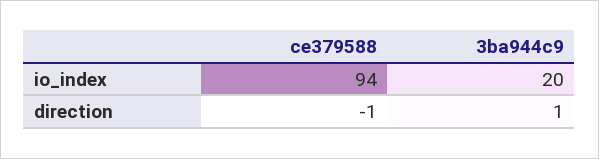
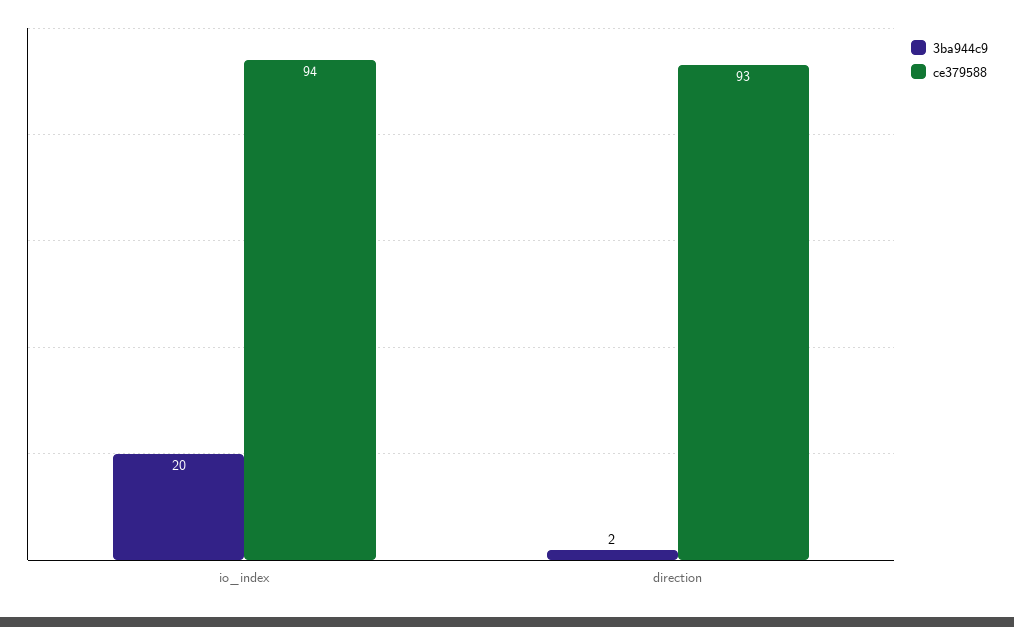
ce379588, direction: -1 -> 93
3ba944c9, direction: 1 -> 2

